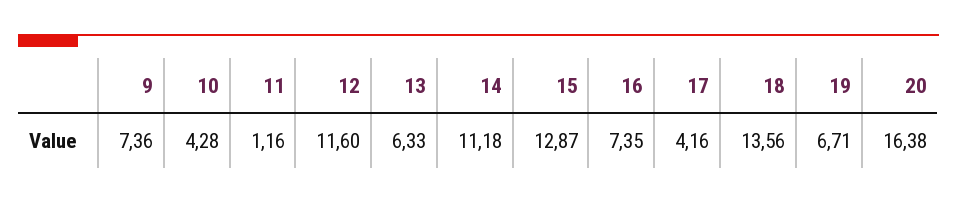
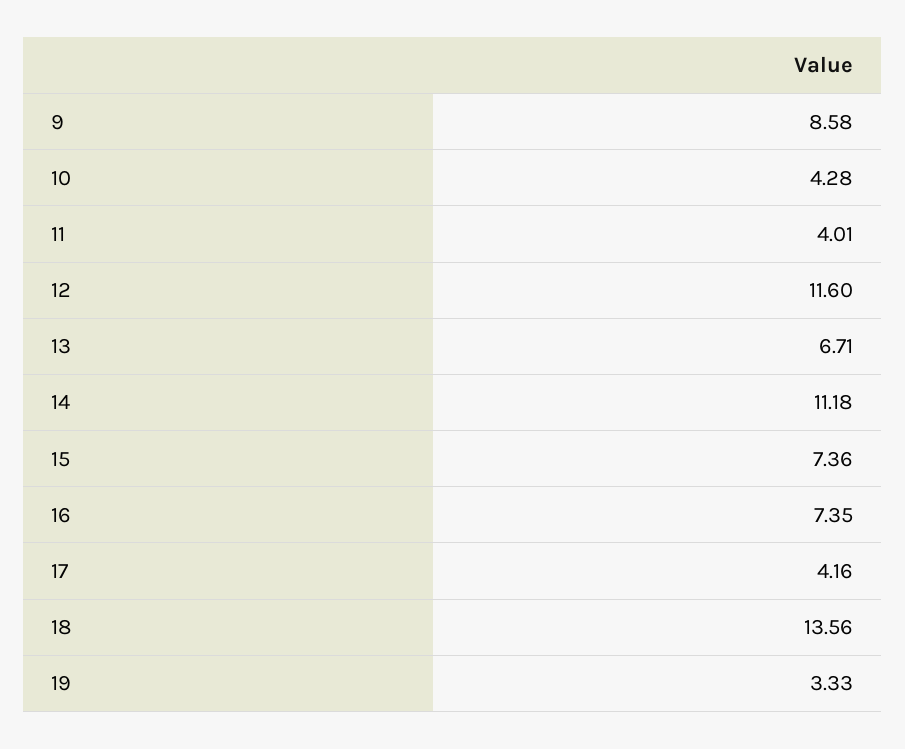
9: 7.36 -> 8.58
11: 1.16 -> 4.01
13: 6.33 -> 6.71
15: 12.87 -> 7.36
19: 6.71 -> 3.33
20: 16.38 -> none

